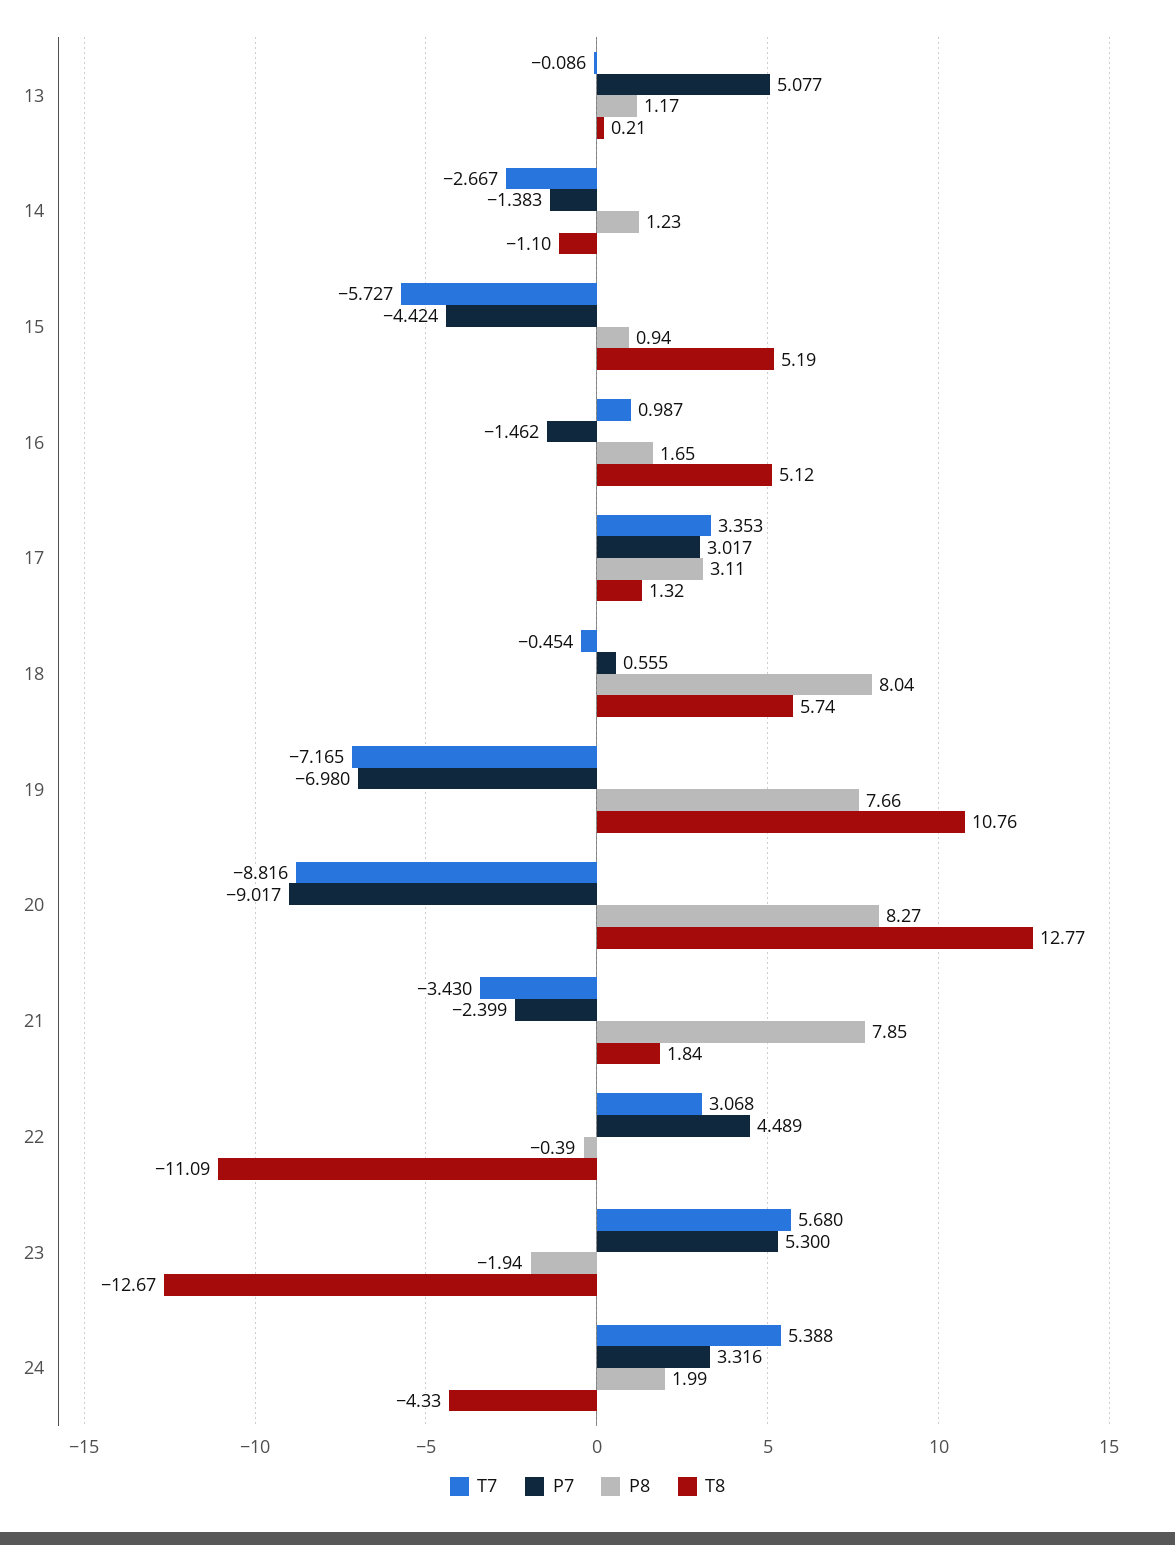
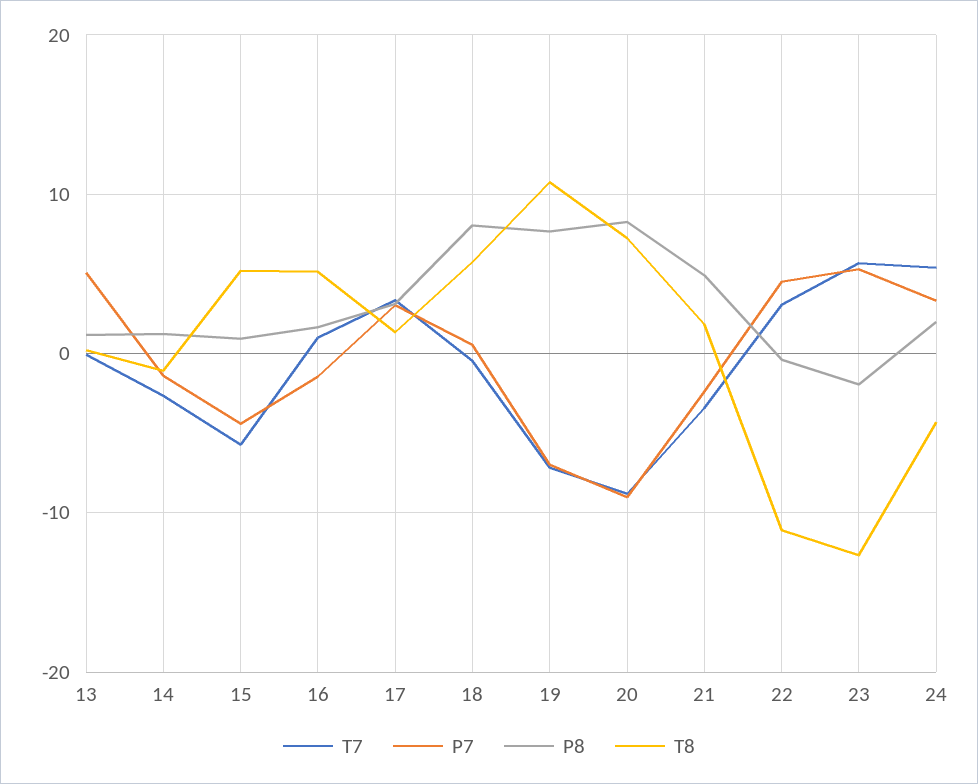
T8, 20: 12.77 -> 7
P8, 21: 7.85 -> 5

